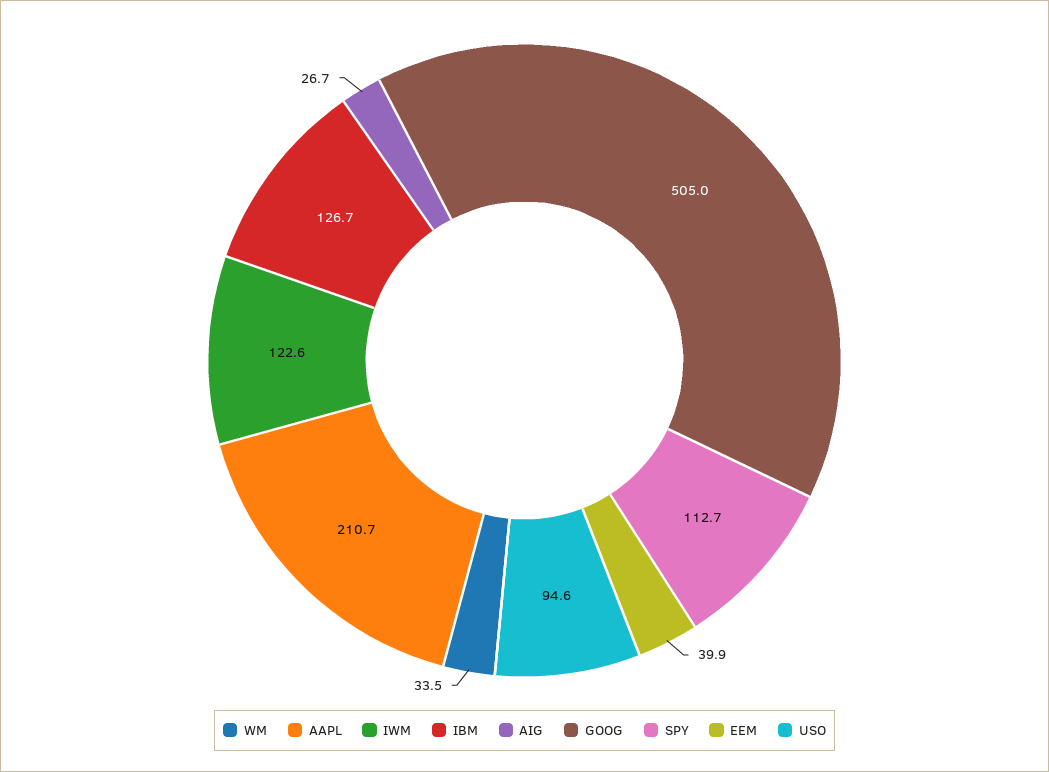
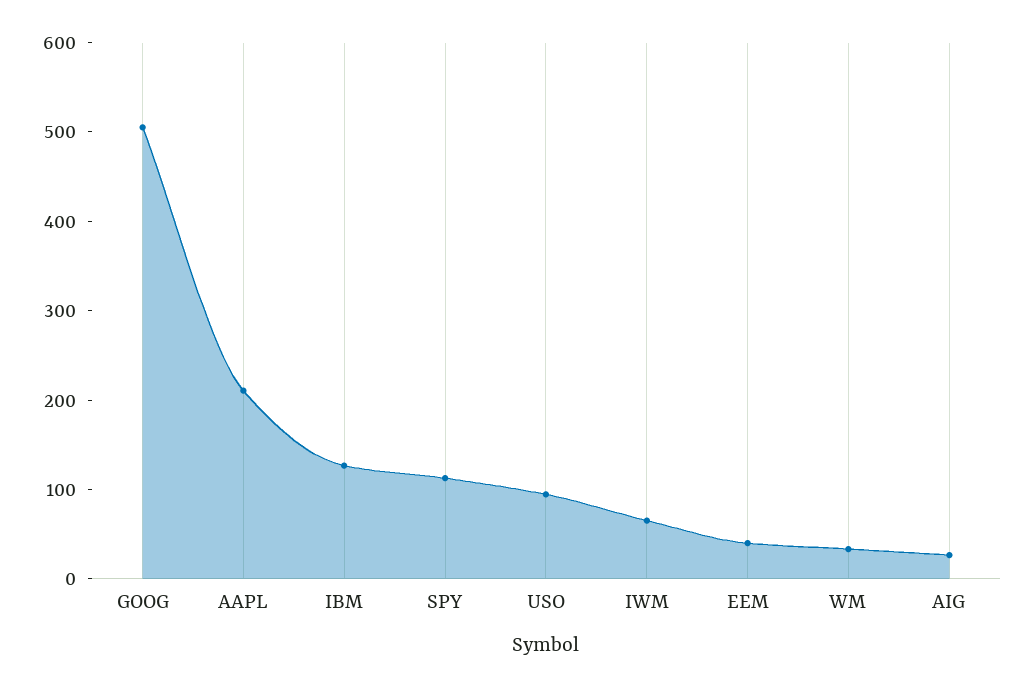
IWM: 122.6 -> 60

